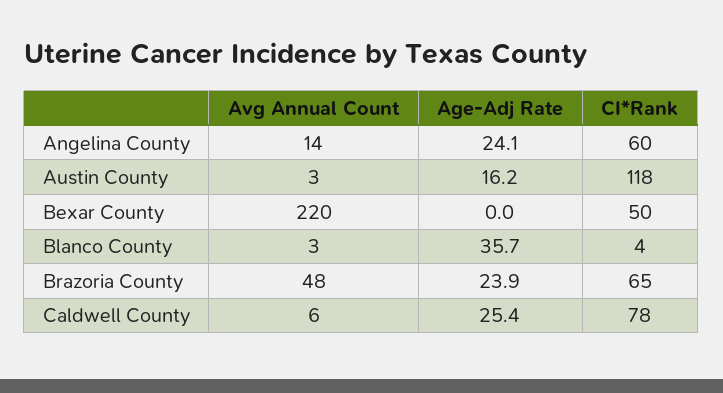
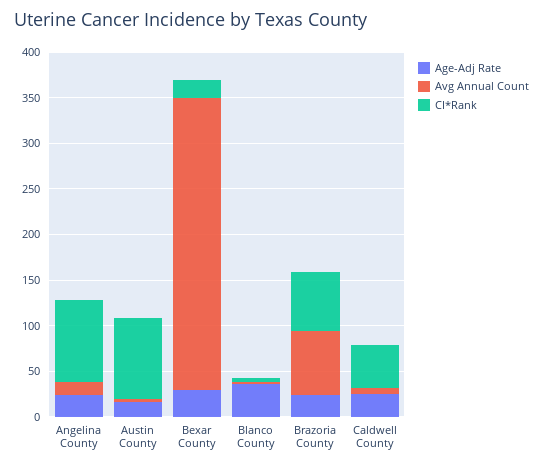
CI*Rank, Angelina County: 60 -> 90
CI*Rank, Austin County: 118 -> 90
Avg Annual Count, Bexar County: 220 -> 320
Age-Adj Rate, Bexar County: 0 -> 30
CI*Rank, Bexar County: 50 -> 20
Avg Annual Count, Brazoria County: 48 -> 70
CI*Rank, Caldwell County: 78 -> 50

